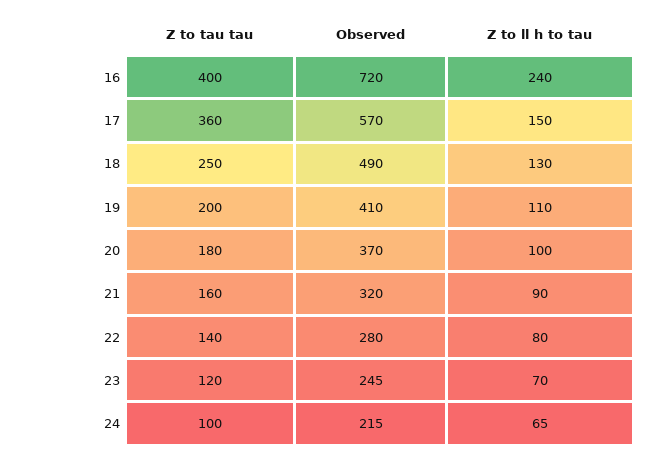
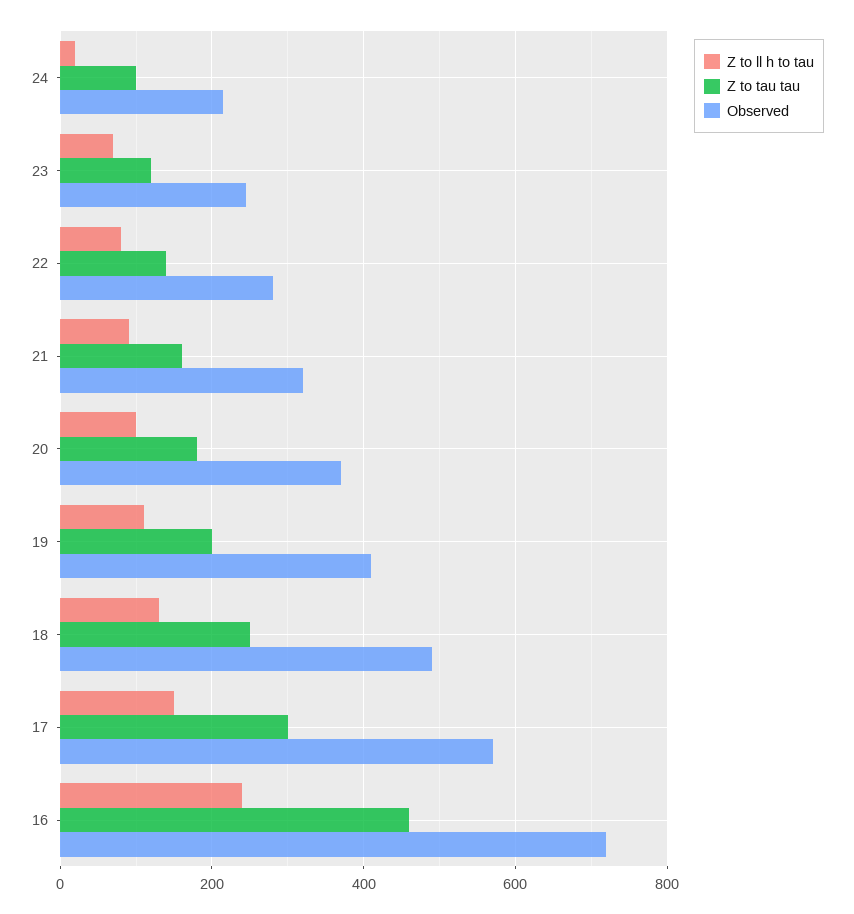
Z to tau tau, 16: 400 -> 460
Z to tau tau, 17: 360 -> 300
Z to ll h to tau, 24: 65 -> 20

